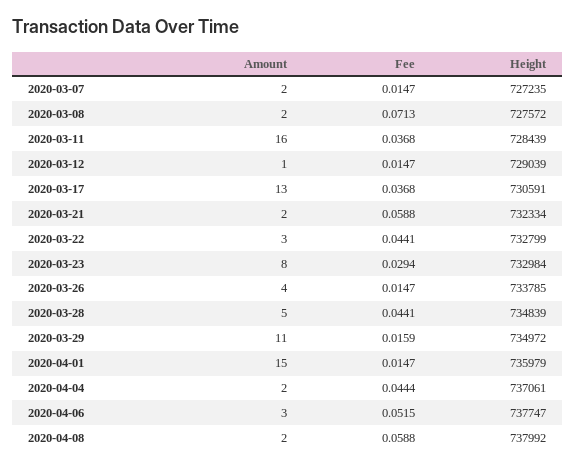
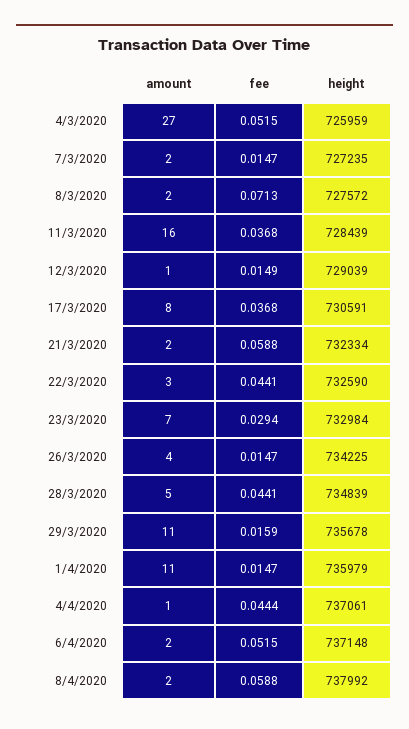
Fee, 2020-03-12: 0.0147 -> 0.0149
Amount, 2020-03-17: 13 -> 8
Height, 2020-03-22: 732799 -> 732590
Amount, 2020-03-23: 8 -> 7
Height, 2020-03-26: 733785 -> 734225
Height, 2020-03-29: 734972 -> 735678
Amount, 2020-04-01: 15 -> 11
Amount, 2020-04-04: 2 -> 1
Amount, 2020-04-06: 3 -> 2
Height, 2020-04-06: 737747 -> 737148
Amount, 4/3/2020: none -> 27
Fee, 4/3/2020: none -> 0.0515
Height, 4/3/2020: none -> 725959

